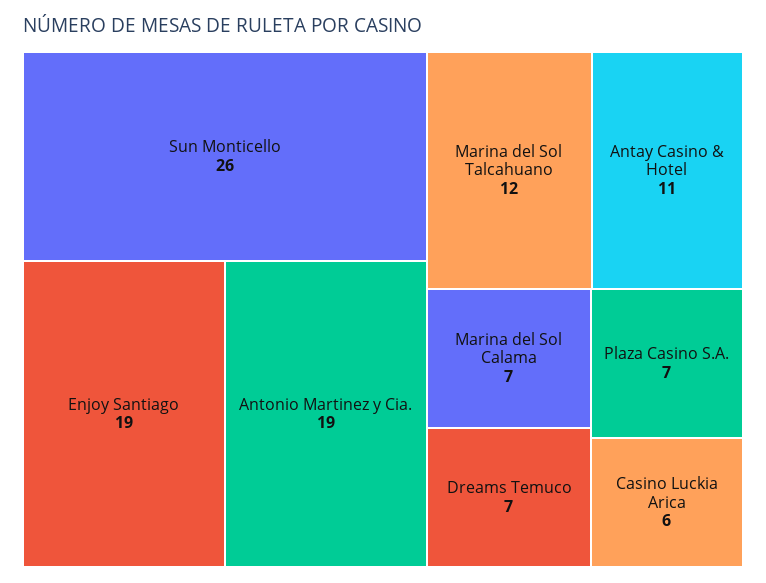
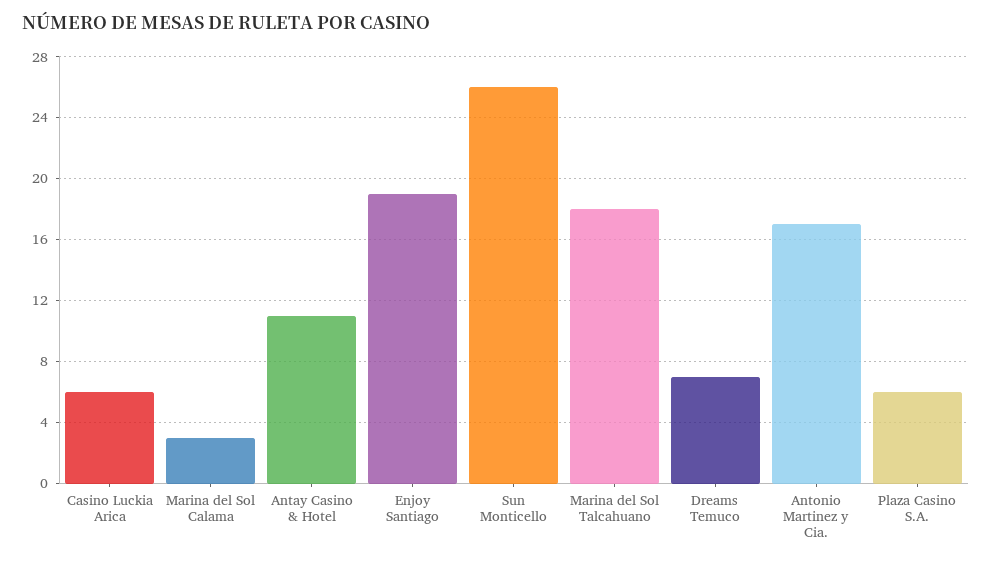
Antonio Martinez y Cia.: 19 -> 17
Marina del Sol Talcahuano: 12 -> 18
Marina del Sol Calama: 7 -> 3
Plaza Casino S.A.: 7 -> 6

